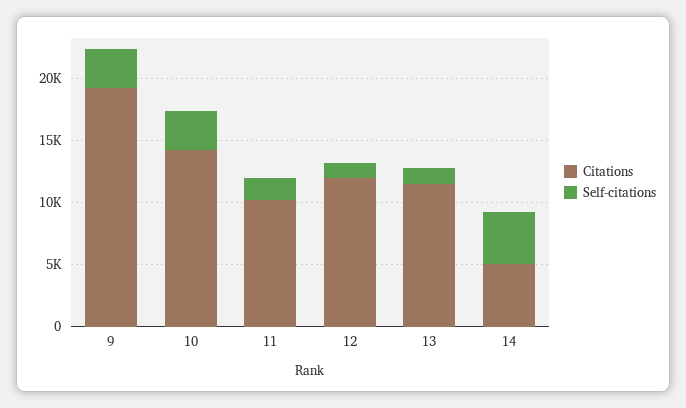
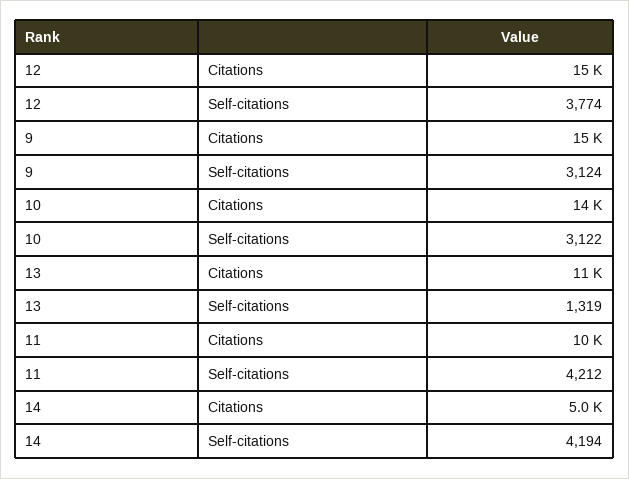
Citations, 9: 19000 -> 15000
Self-citations, 11: 2000 -> 4212
Citations, 12: 12000 -> 15000
Self-citations, 12: 1000 -> 3774

